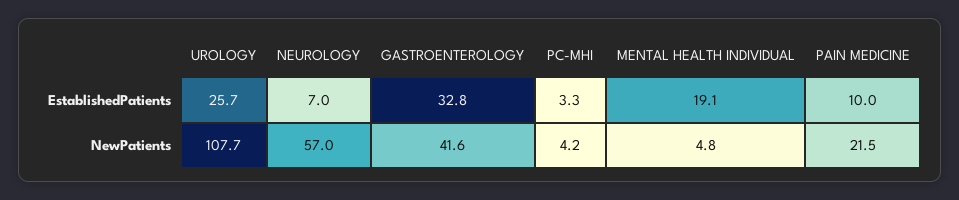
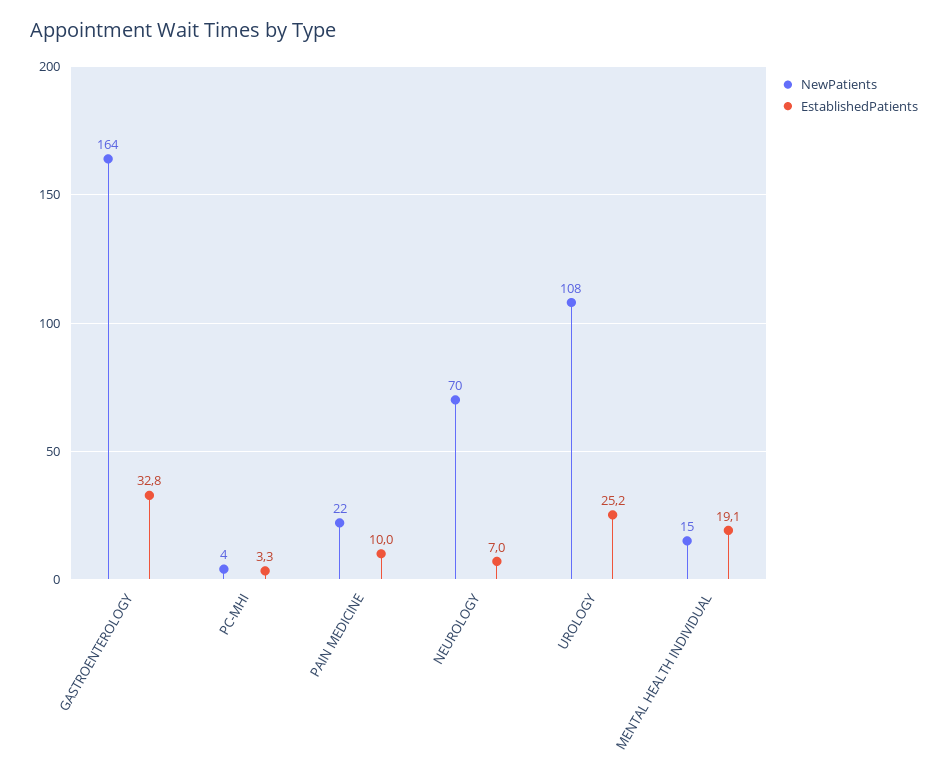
EstablishedPatients, UROLOGY: 25.7 -> 25.2
NewPatients, NEUROLOGY: 57 -> 70
NewPatients, GASTROENTEROLOGY: 41.6 -> 164
NewPatients, MENTAL HEALTH INDIVIDUAL: 4.8 -> 15

